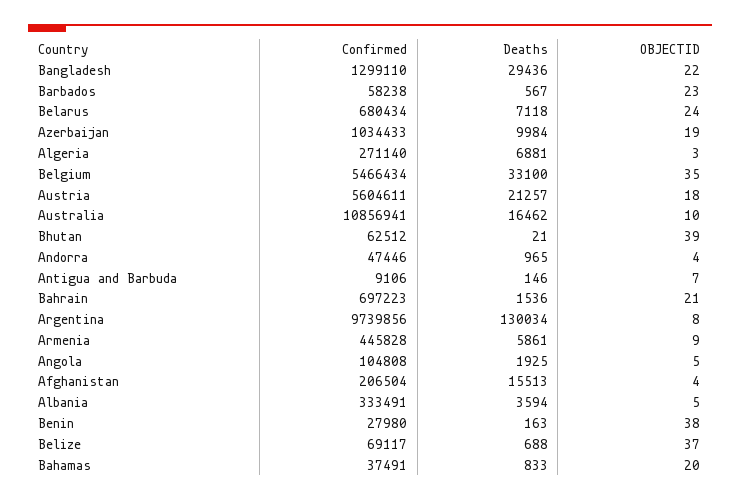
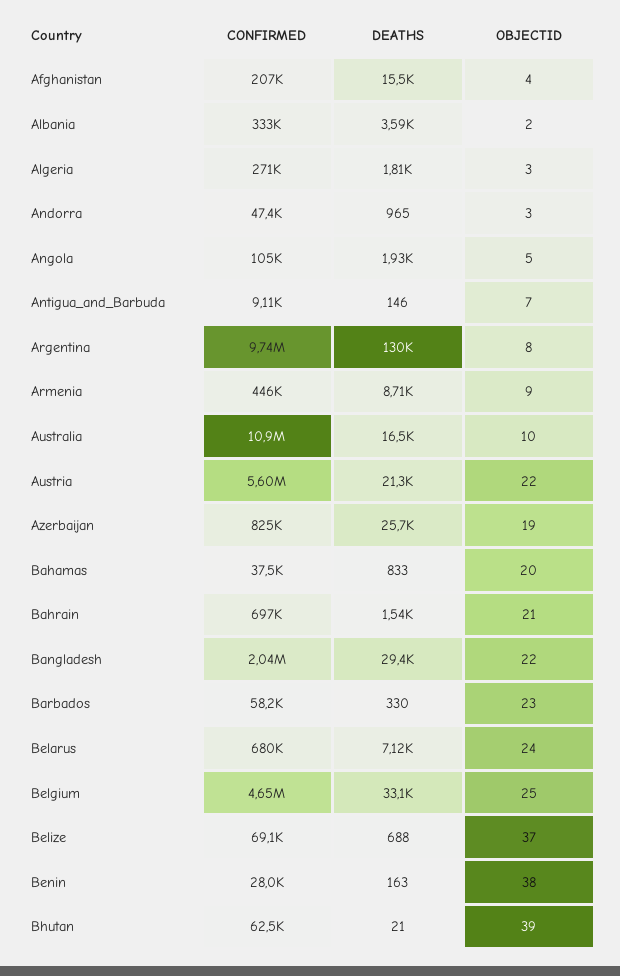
Confirmed, Bangladesh: 1299110 -> 2040000
Deaths, Barbados: 567 -> 330
Confirmed, Azerbaijan: 1034433 -> 825000
Deaths, Azerbaijan: 9984 -> 25700
Deaths, Algeria: 6881 -> 1810
Confirmed, Belgium: 5466434 -> 4650000
OBJECTID, Belgium: 35 -> 25
OBJECTID, Austria: 18 -> 22
OBJECTID, Andorra: 4 -> 3
Deaths, Armenia: 5861 -> 8710
OBJECTID, Albania: 5 -> 2

